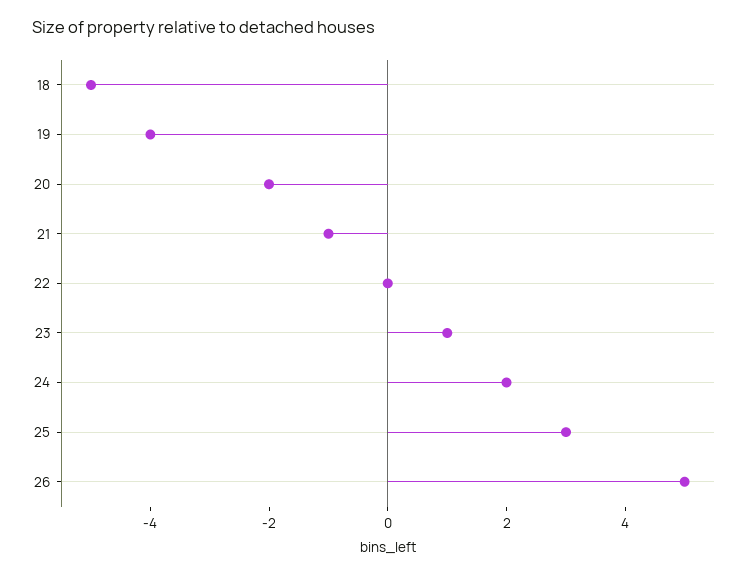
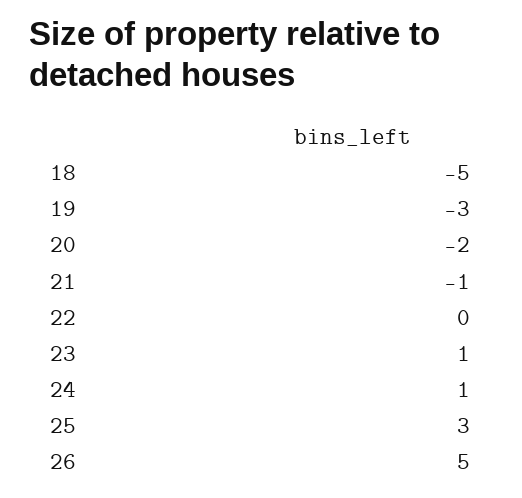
19: -4 -> -3
24: 2 -> 1

